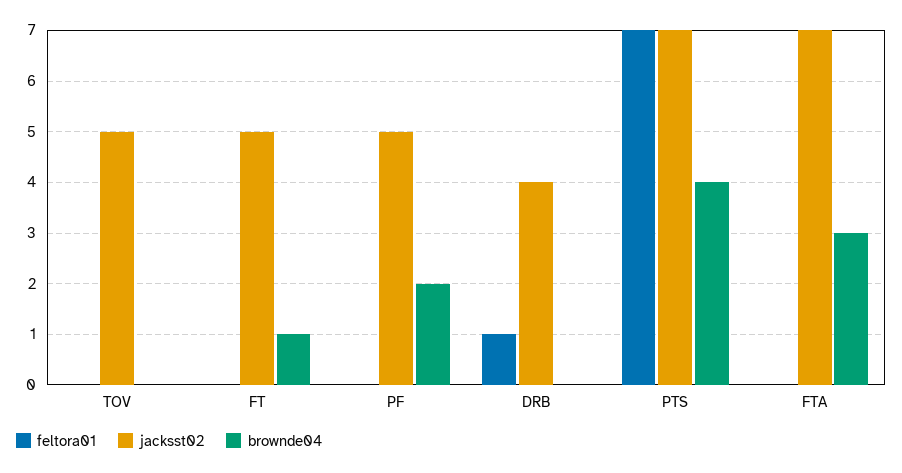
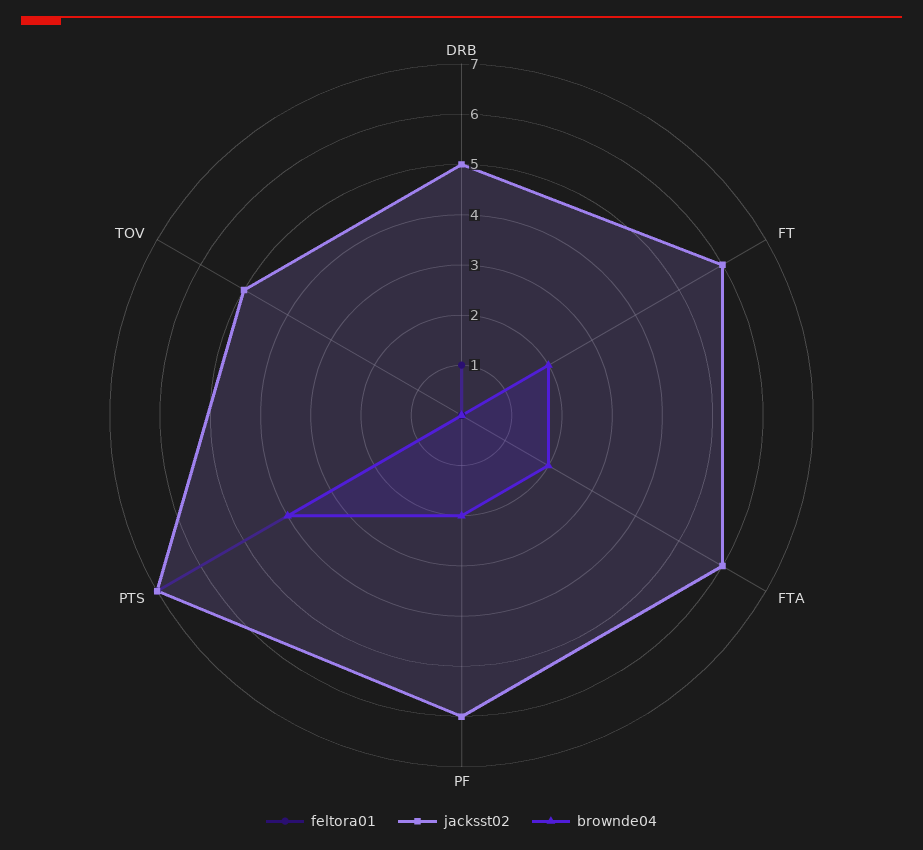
jacksst02, FT: 5 -> 6
brownde04, FT: 1 -> 2
jacksst02, PF: 5 -> 6
jacksst02, DRB: 4 -> 5
jacksst02, FTA: 7 -> 6
brownde04, FTA: 3 -> 2

